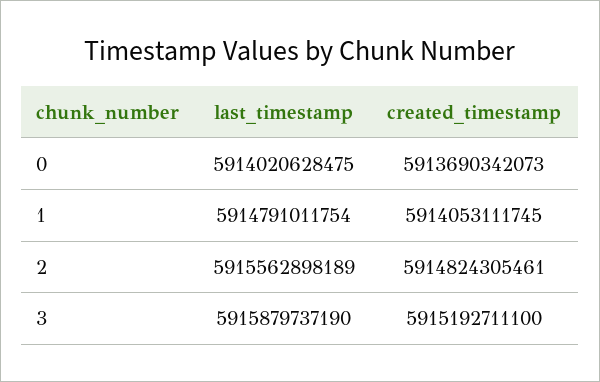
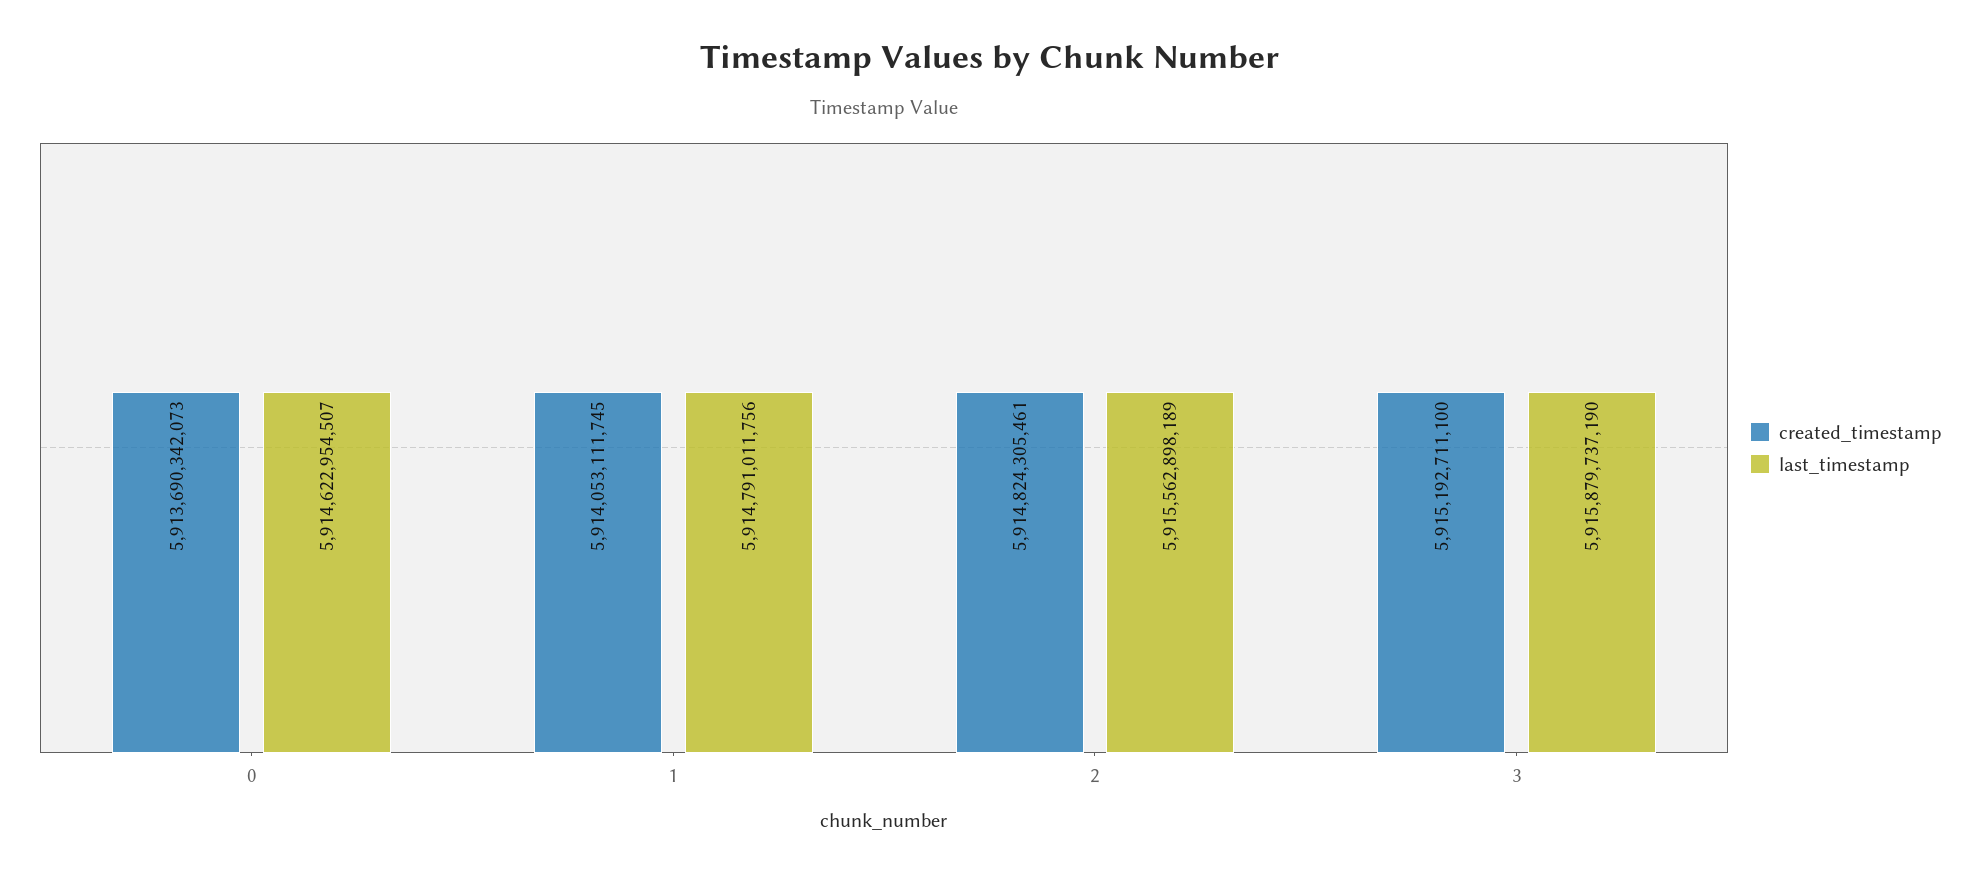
last_timestamp, 0: 5914020628475 -> 5914622954507
last_timestamp, 1: 5914791011754 -> 5914791011756

